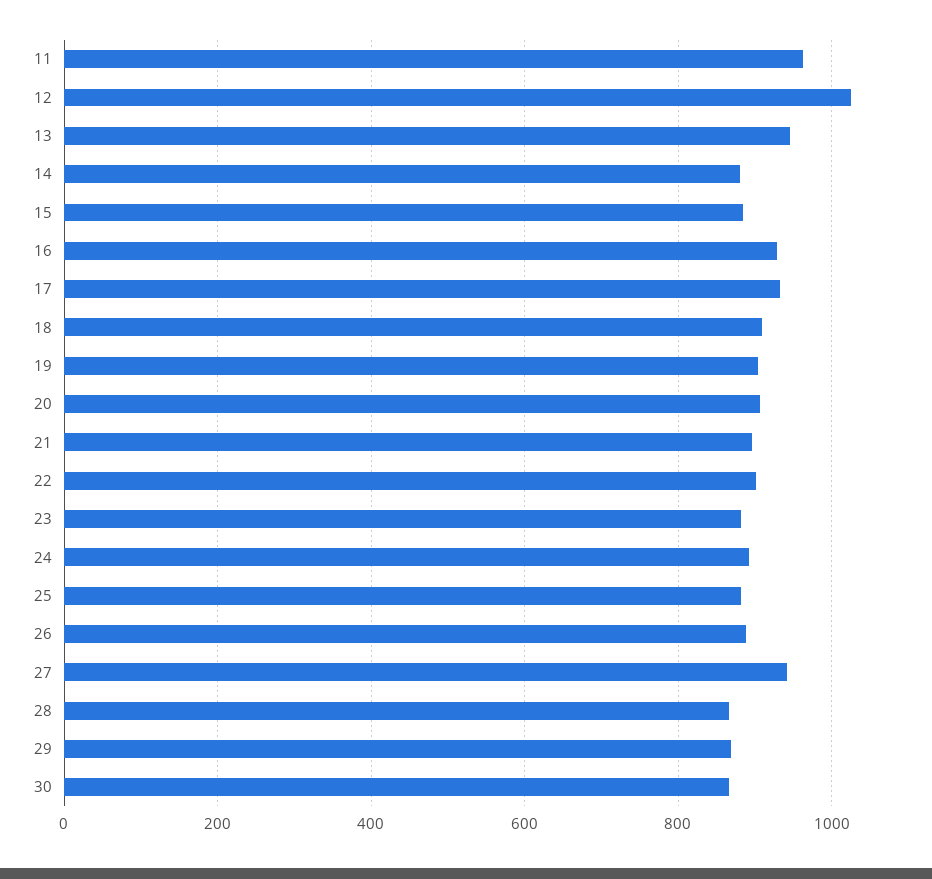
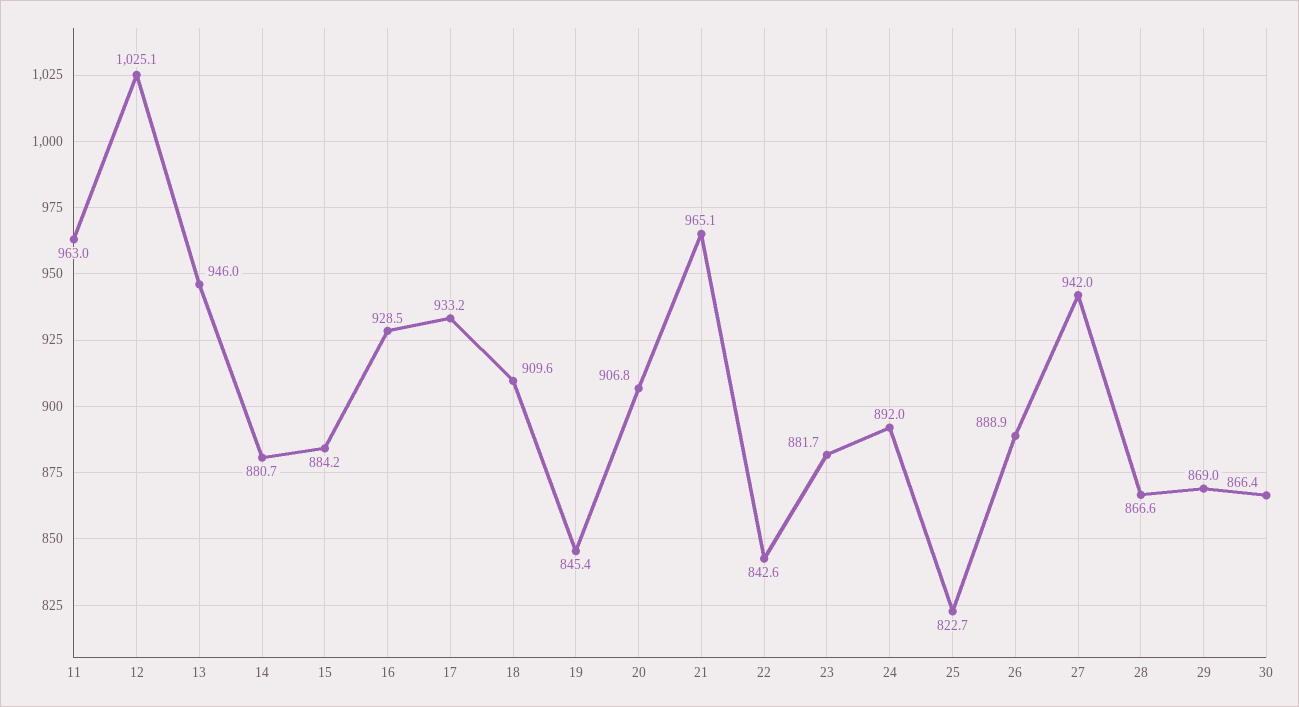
19: 900 -> 845.4
21: 900 -> 965.1
22: 900 -> 842.6
25: 880 -> 822.7

